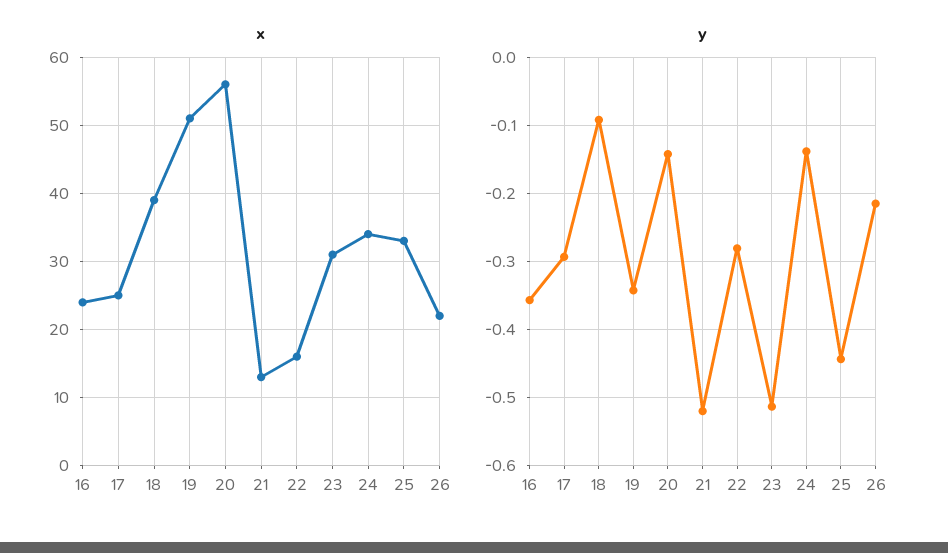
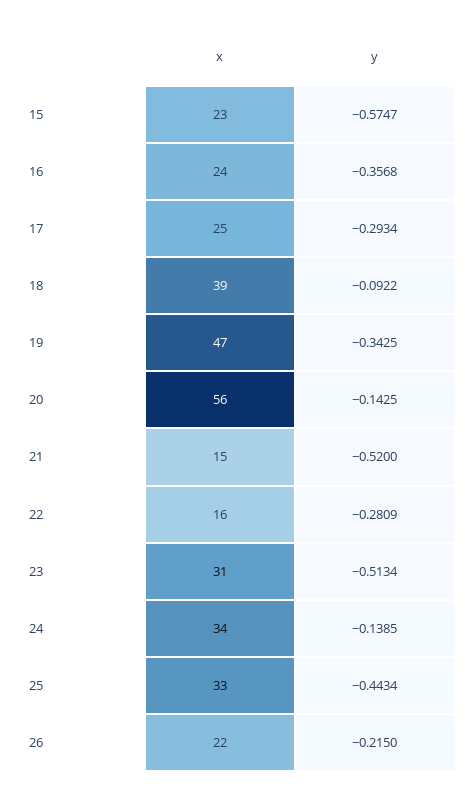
x, 19: 51 -> 47
x, 21: 13 -> 15
x, 15: none -> 23
y, 15: none -> -0.5747

